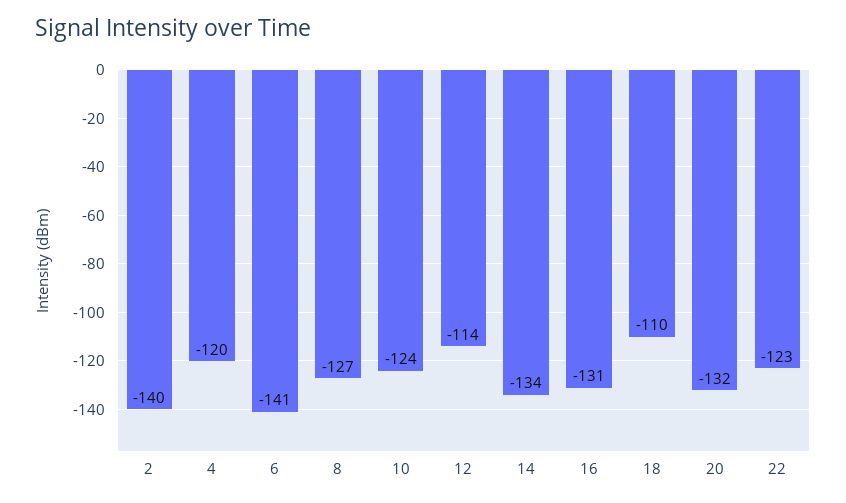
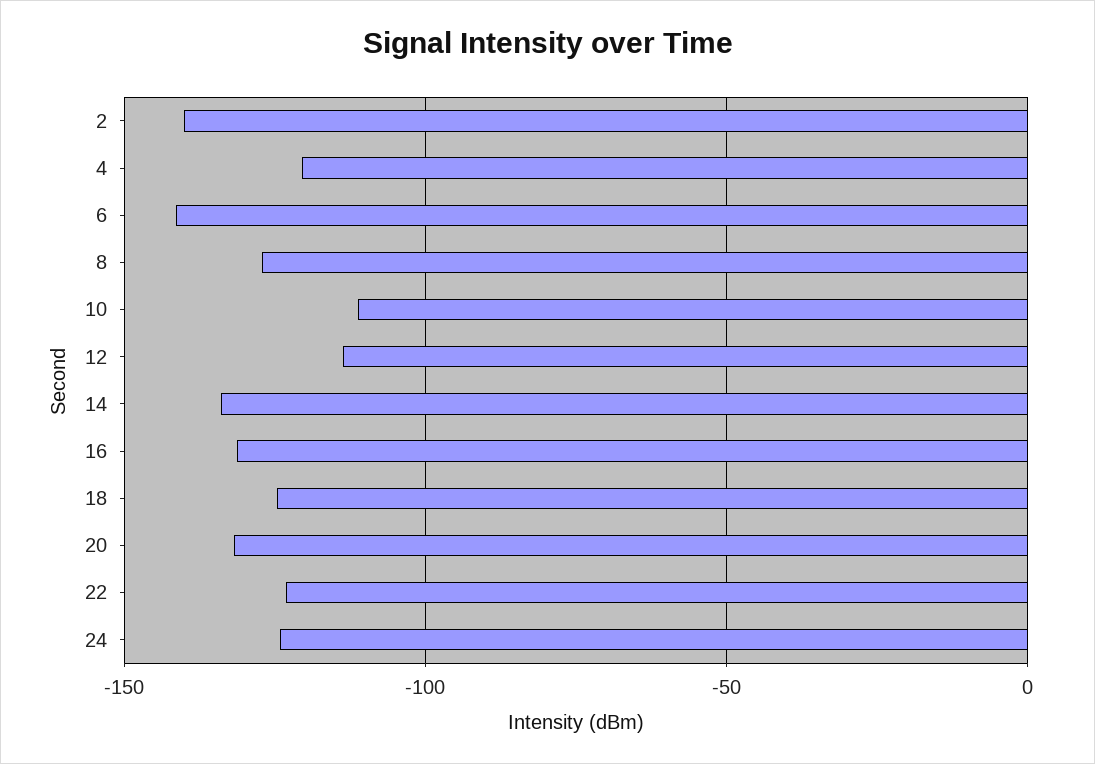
10: -124 -> -110
18: -110 -> -125
24: none -> -125

